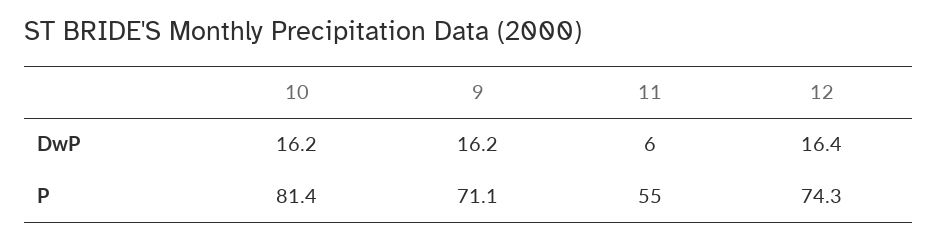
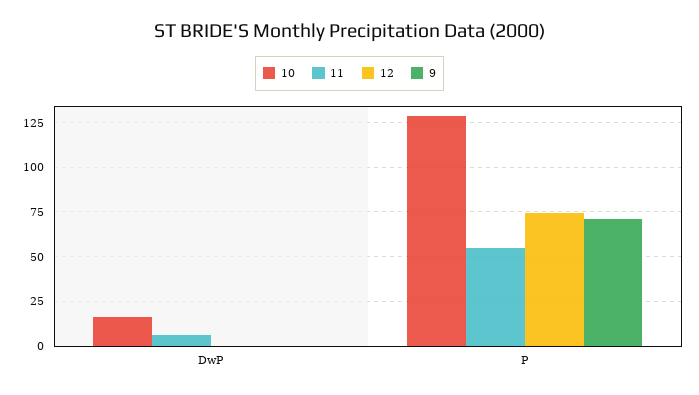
9, DwP: 16.2 -> 0
12, DwP: 16.4 -> 0
10, P: 81.4 -> 130

